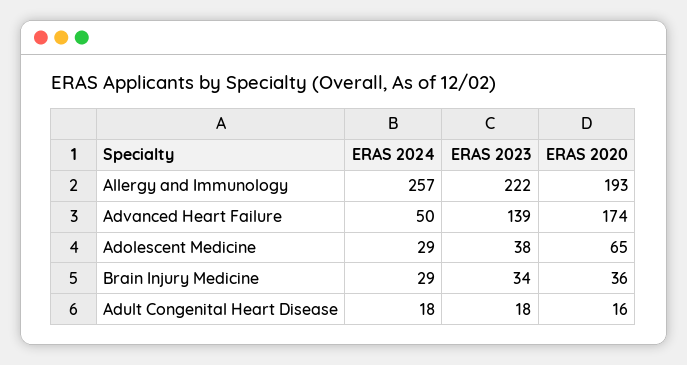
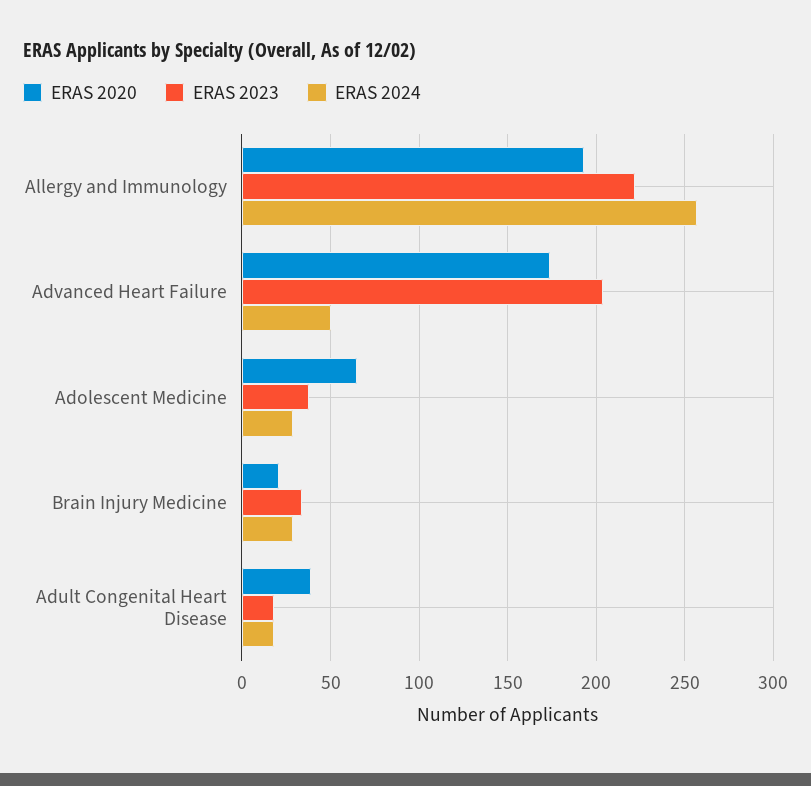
ERAS 2023, Advanced Heart Failure: 139 -> 205
ERAS 2020, Brain Injury Medicine: 36 -> 20
ERAS 2020, Adult Congenital Heart Disease: 16 -> 40

